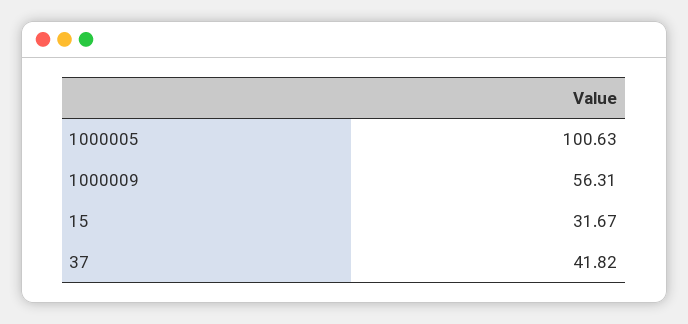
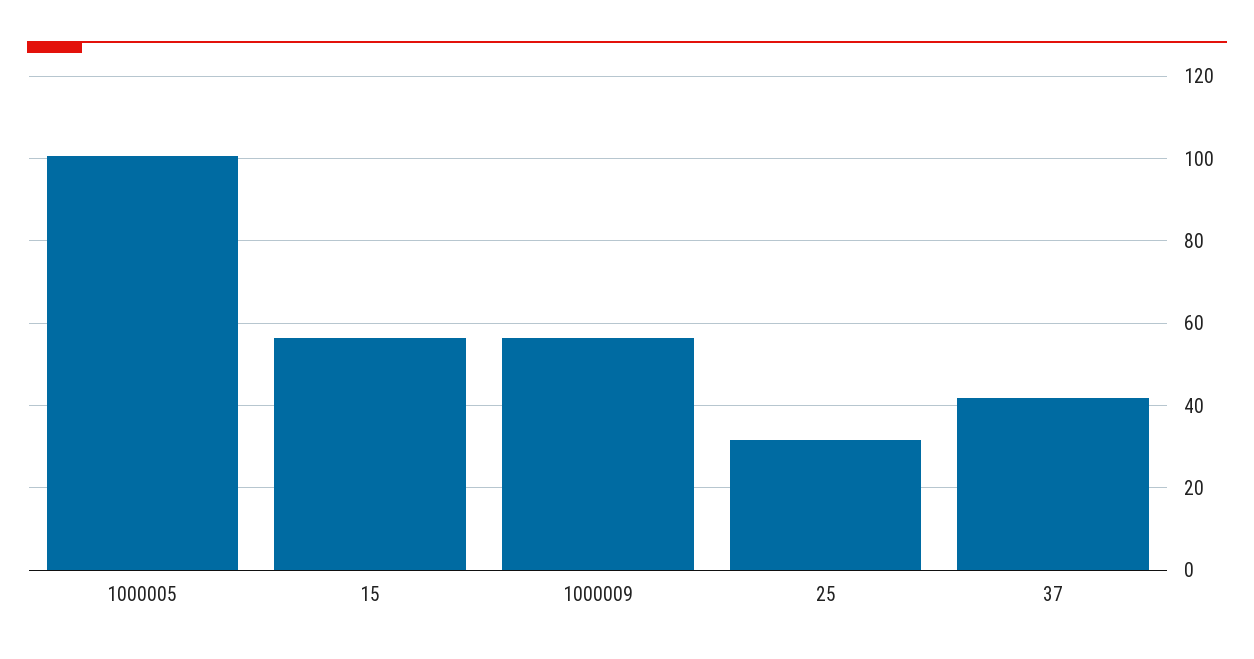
15: 31.67 -> 56
25: none -> 32

